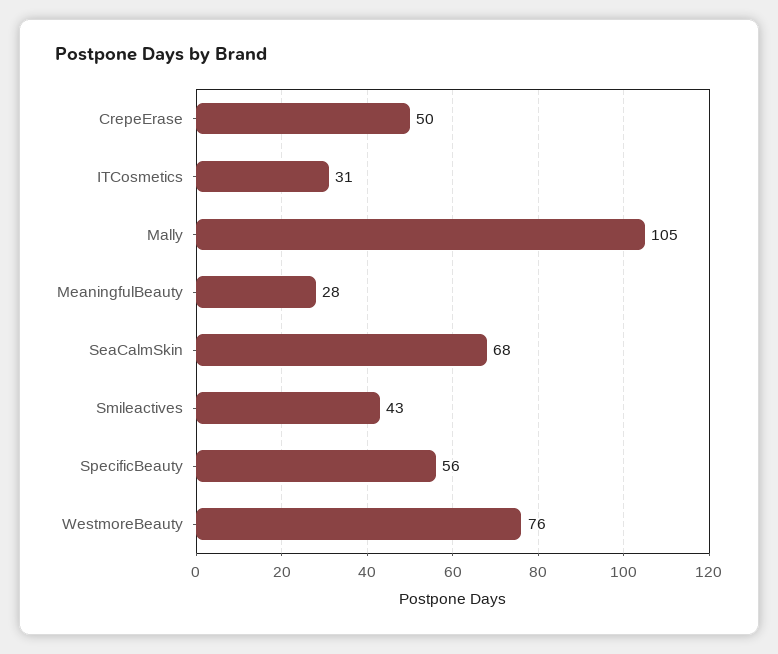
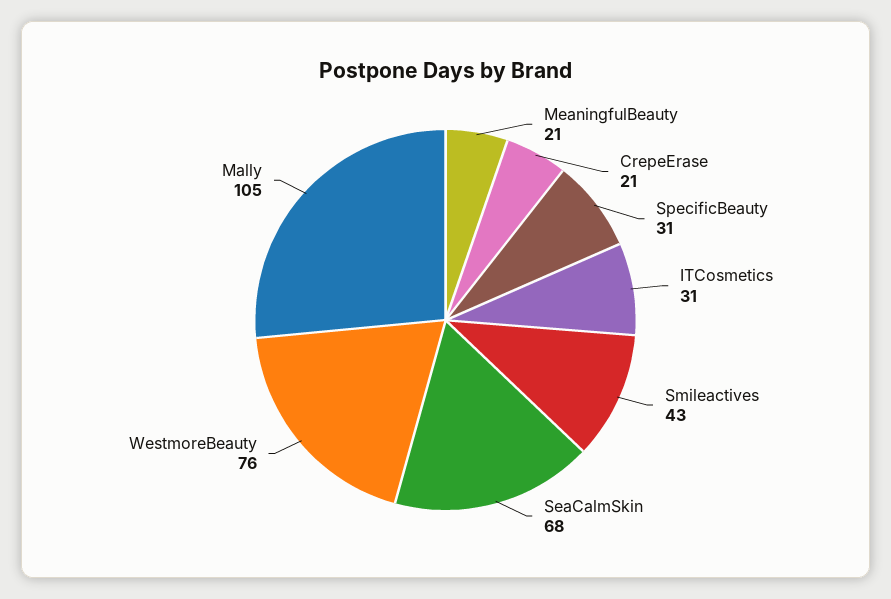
CrepeErase: 50 -> 21
MeaningfulBeauty: 28 -> 21
SpecificBeauty: 56 -> 31

